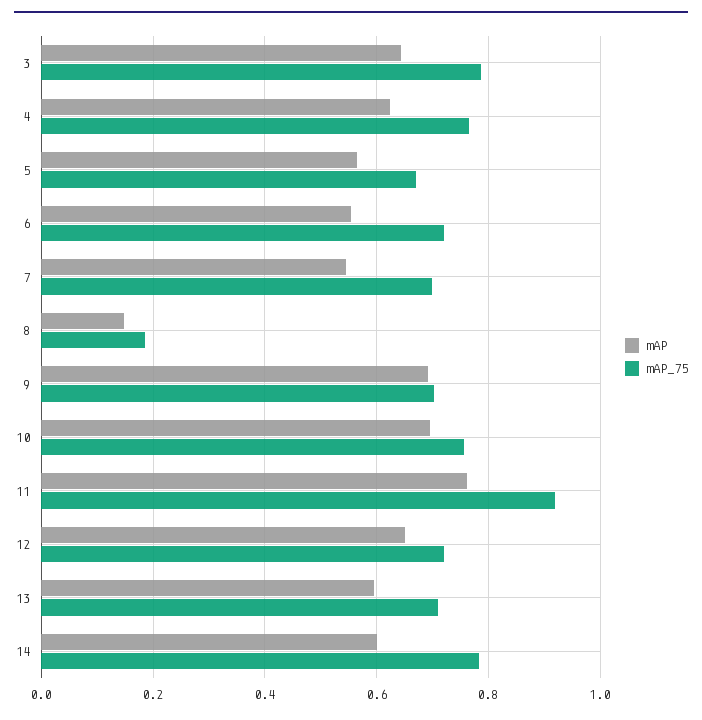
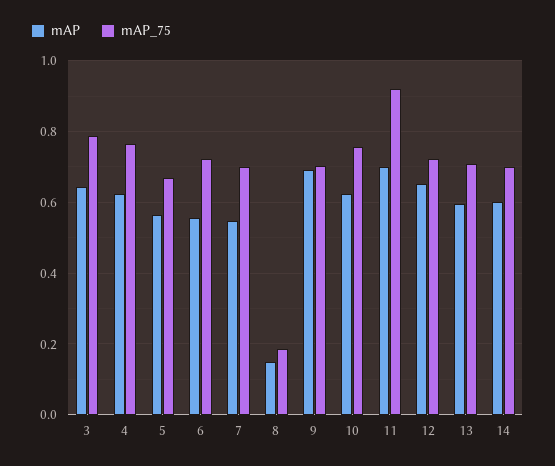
mAP, 10: 0.7 -> 0.62
mAP, 11: 0.76 -> 0.7
mAP_75, 14: 0.78 -> 0.7

